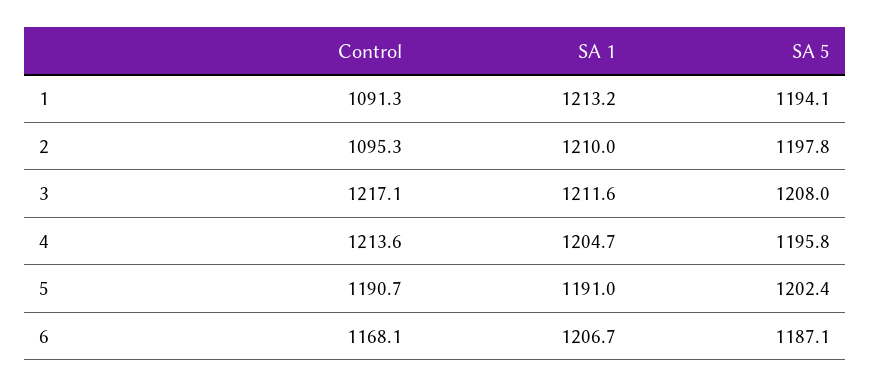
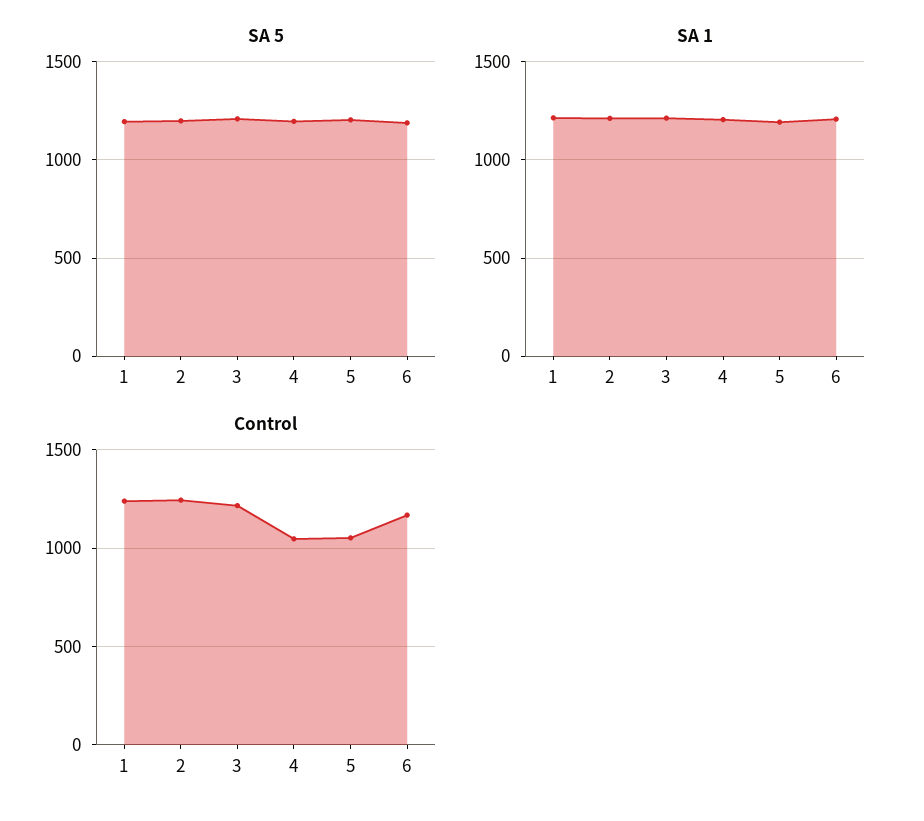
Control, 1: 1091.3 -> 1250
Control, 2: 1095.3 -> 1250
Control, 4: 1213.6 -> 1050
Control, 5: 1190.7 -> 1050

